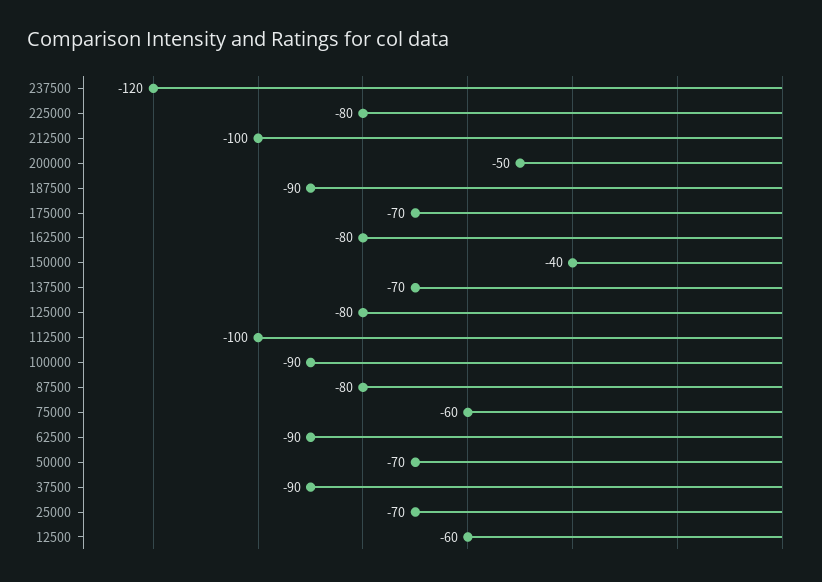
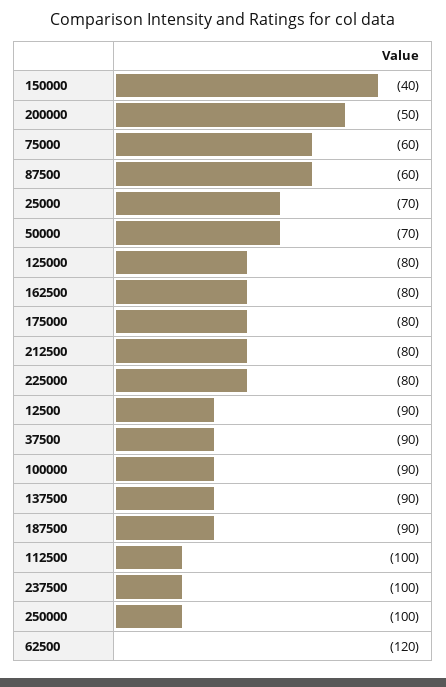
237500: -120 -> -100
212500: -100 -> -80
175000: -70 -> -80
137500: -70 -> -90
87500: -80 -> -60
62500: -90 -> -120
12500: -60 -> -90
250000: none -> -100

